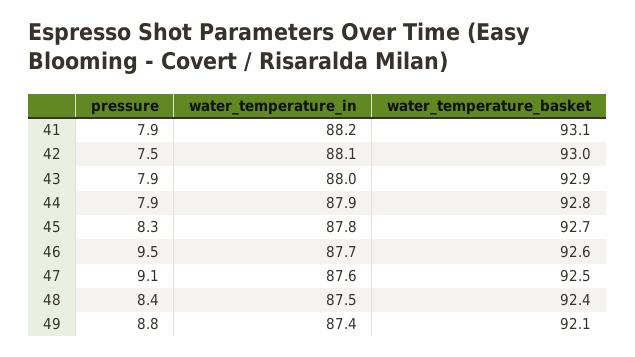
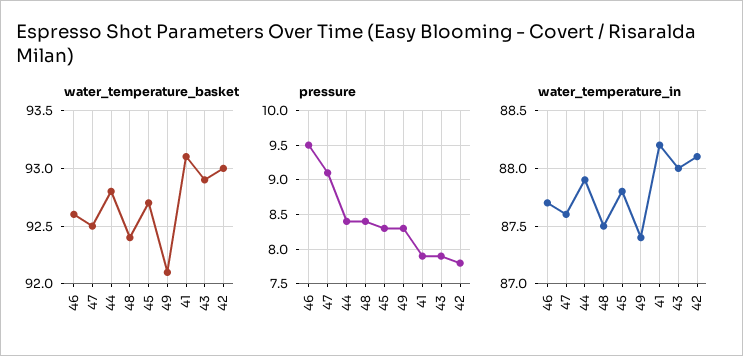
pressure, 42: 7.5 -> 7.8
pressure, 44: 7.9 -> 8.4
pressure, 49: 8.8 -> 8.3

